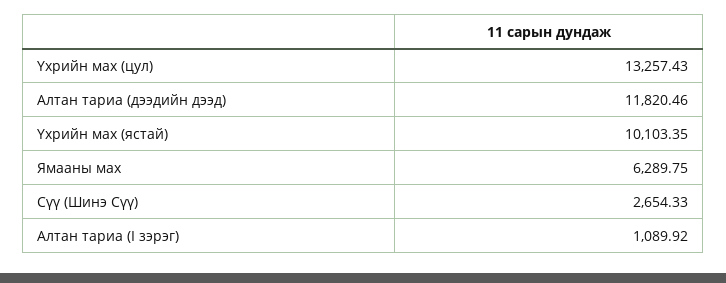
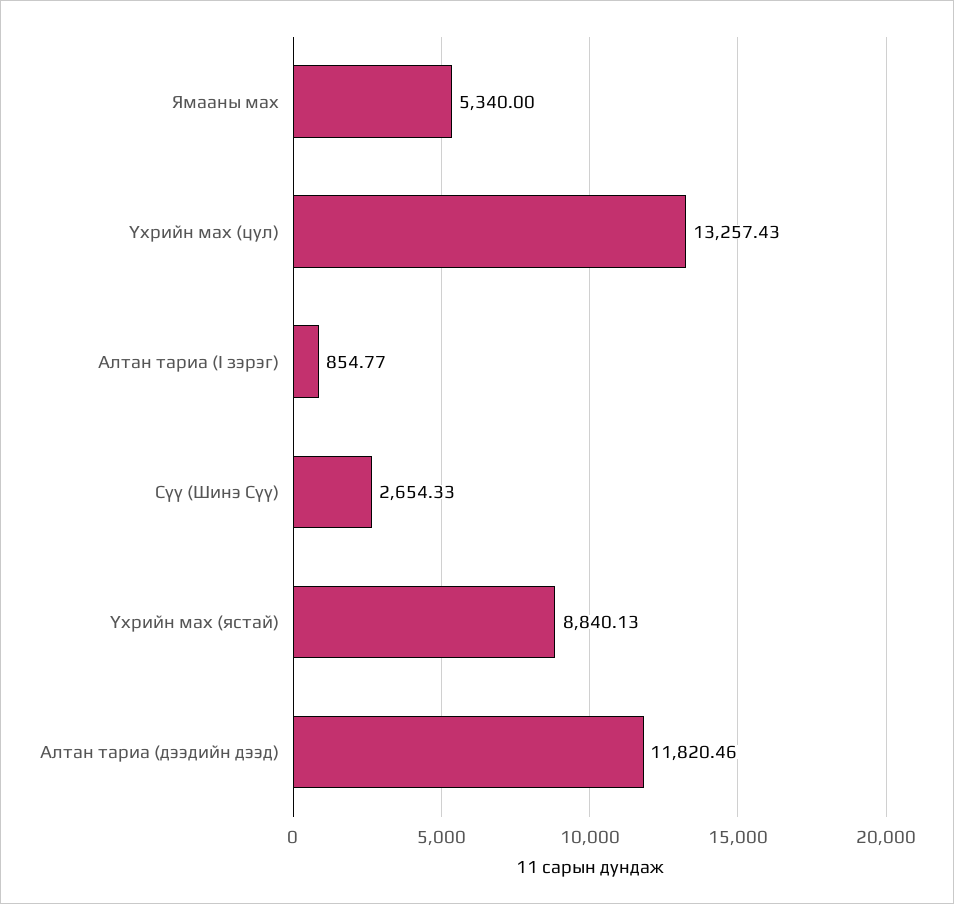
Үхрийн мах (ястай): 10103.35 -> 8840.13
Ямааны мах: 6289.75 -> 5340
Алтан тариа (I зэрэг): 1089.92 -> 854.77

